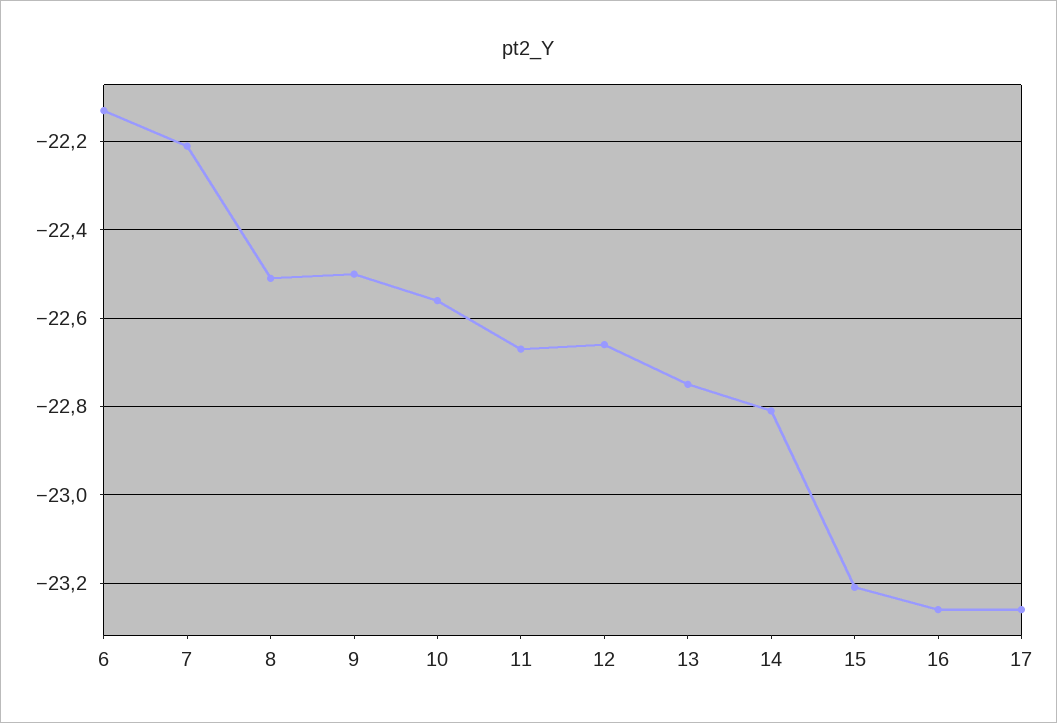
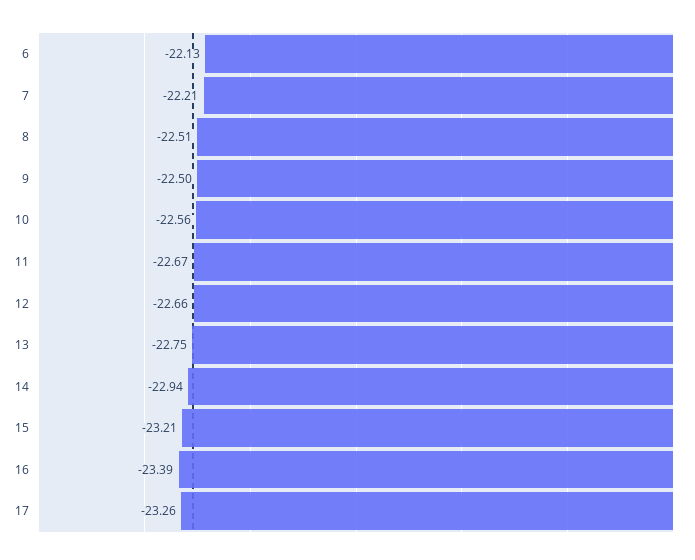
14: -22.8 -> -22.94
16: -23.25 -> -23.39

